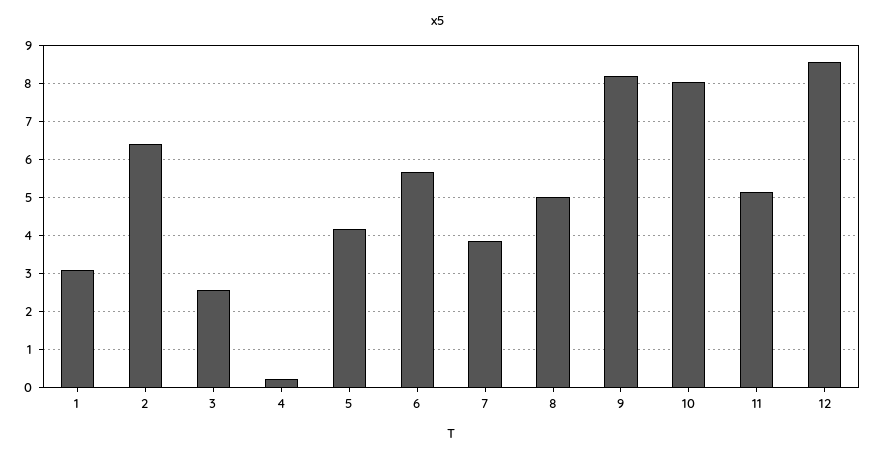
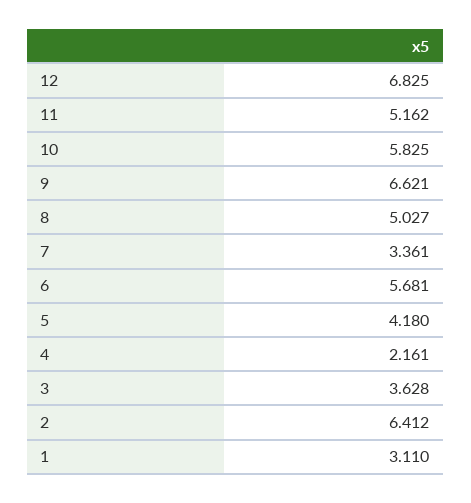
3: 2.6 -> 3.628
4: 0.2 -> 2.161
7: 3.8 -> 3.361
9: 8.2 -> 6.621
10: 8 -> 5.825
12: 8.6 -> 6.825

